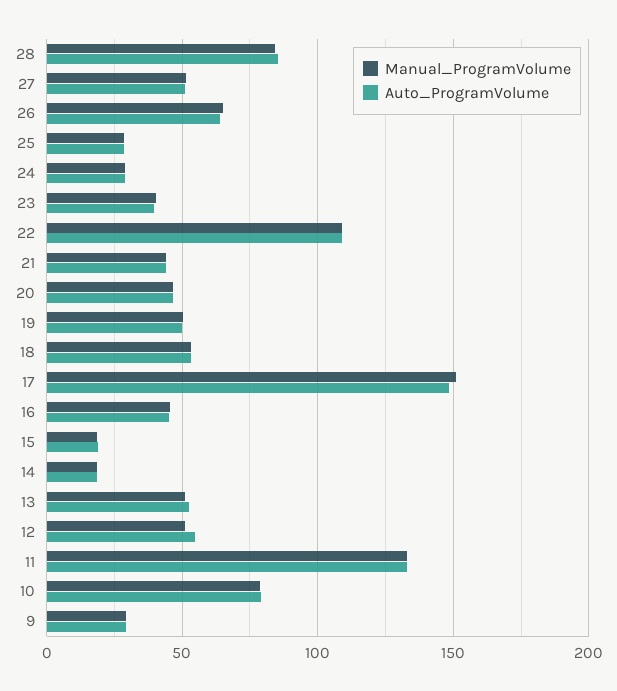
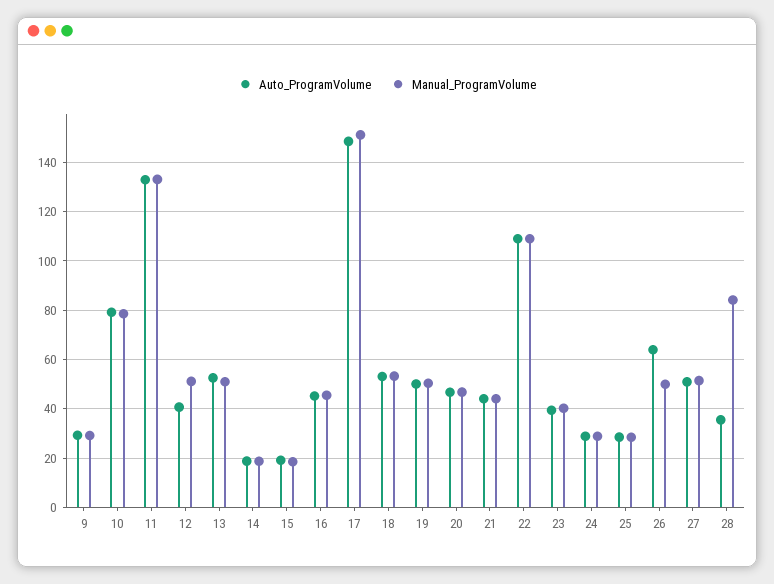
Auto_ProgramVolume, 28: 85 -> 35
Manual_ProgramVolume, 26: 65 -> 50
Auto_ProgramVolume, 12: 55 -> 40

